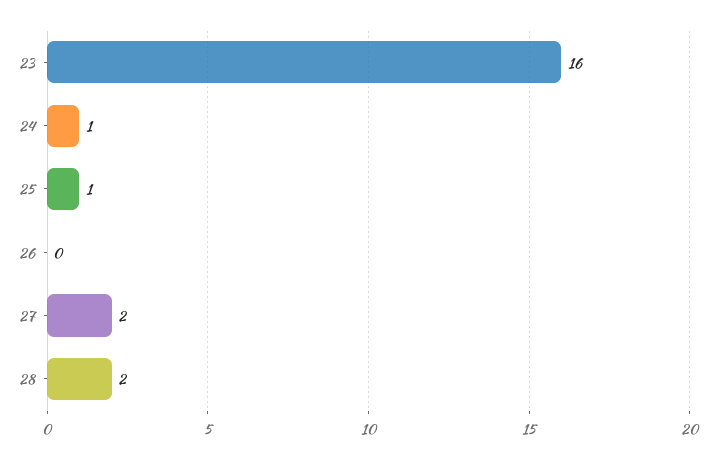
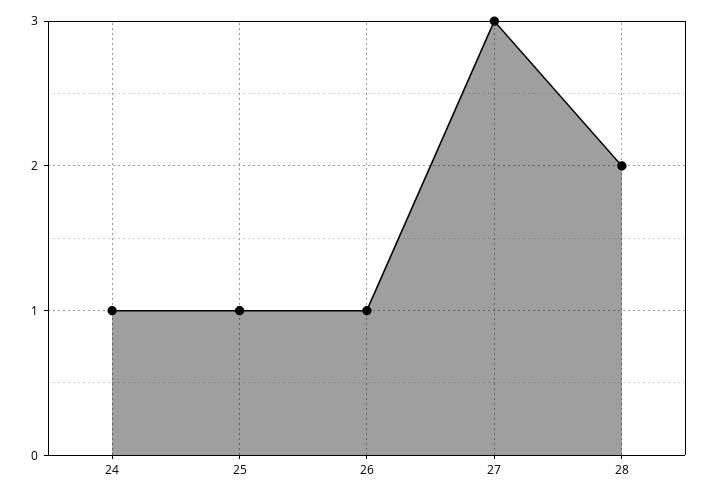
23: 16 -> none
26: 0 -> 1
27: 2 -> 3

